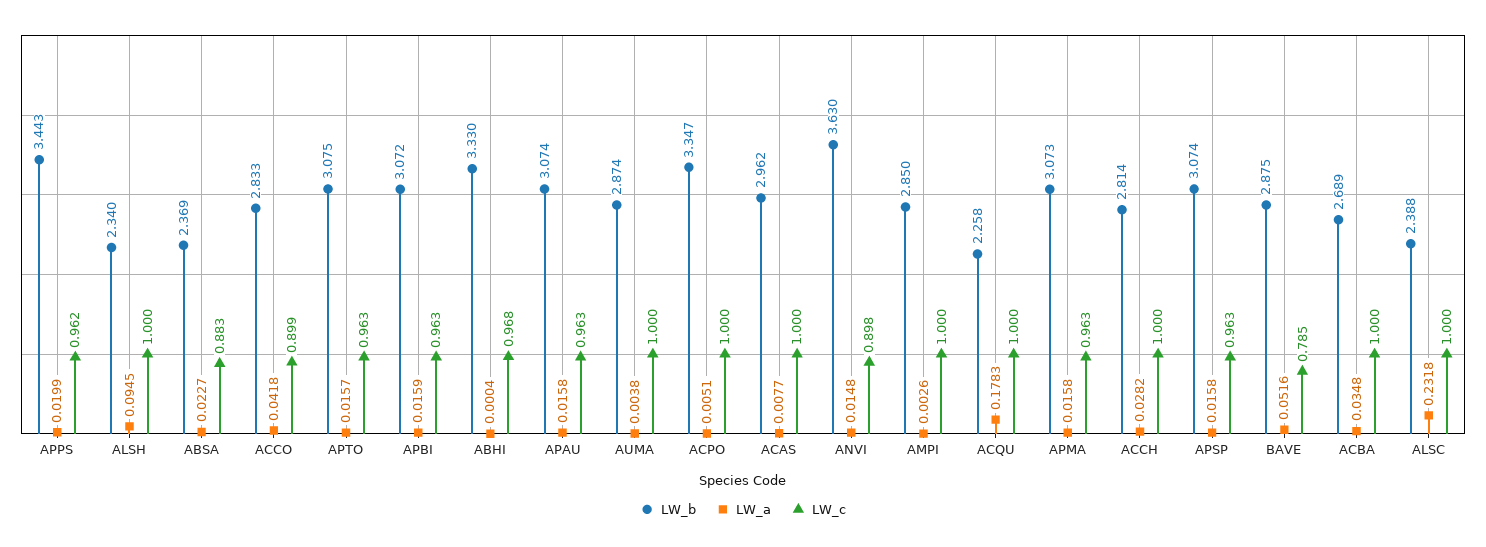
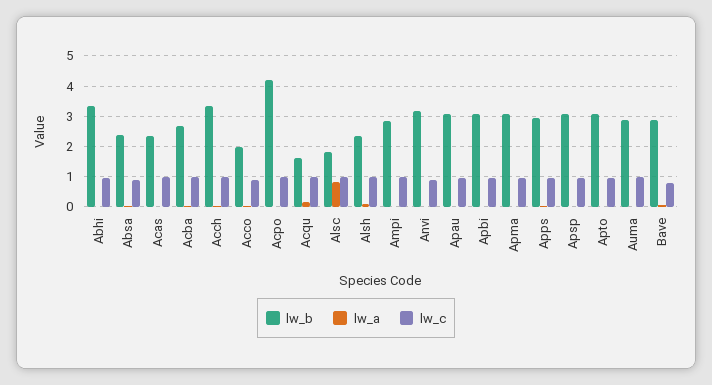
LW_b, APPS: 3.443 -> 3
LW_b, ACCO: 2.833 -> 2
LW_b, ACPO: 3.347 -> 4.2
LW_b, ACAS: 2.962 -> 2.4
LW_b, ANVI: 3.63 -> 3.2
LW_b, ACQU: 2.258 -> 1.6
LW_b, ACCH: 2.814 -> 3.4
LW_b, ALSC: 2.388 -> 1.8
LW_a, ALSC: 0.2318 -> 0.8

